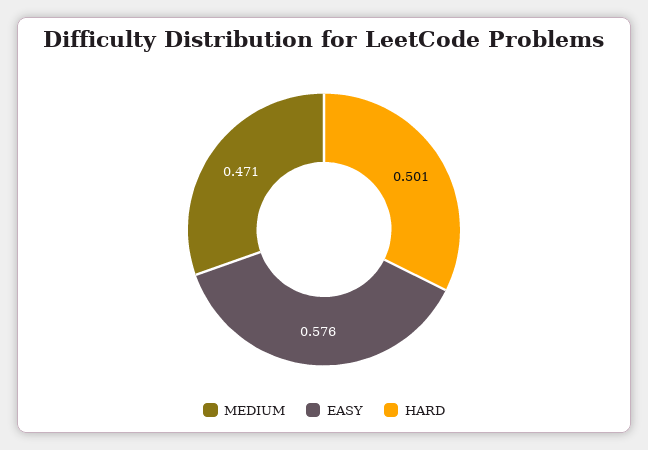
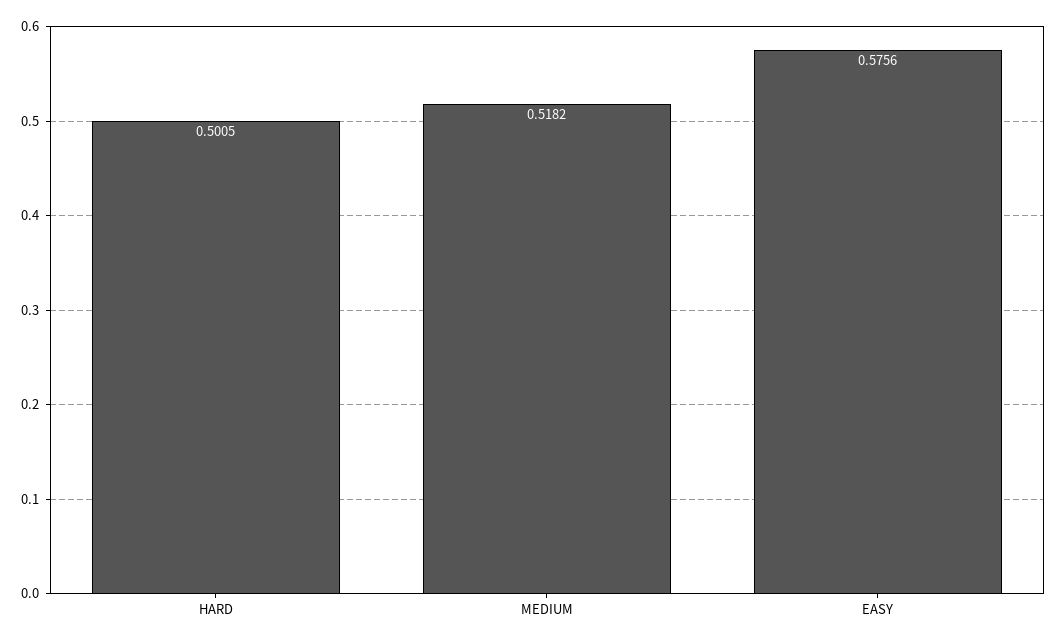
MEDIUM: 0.471 -> 0.5182

